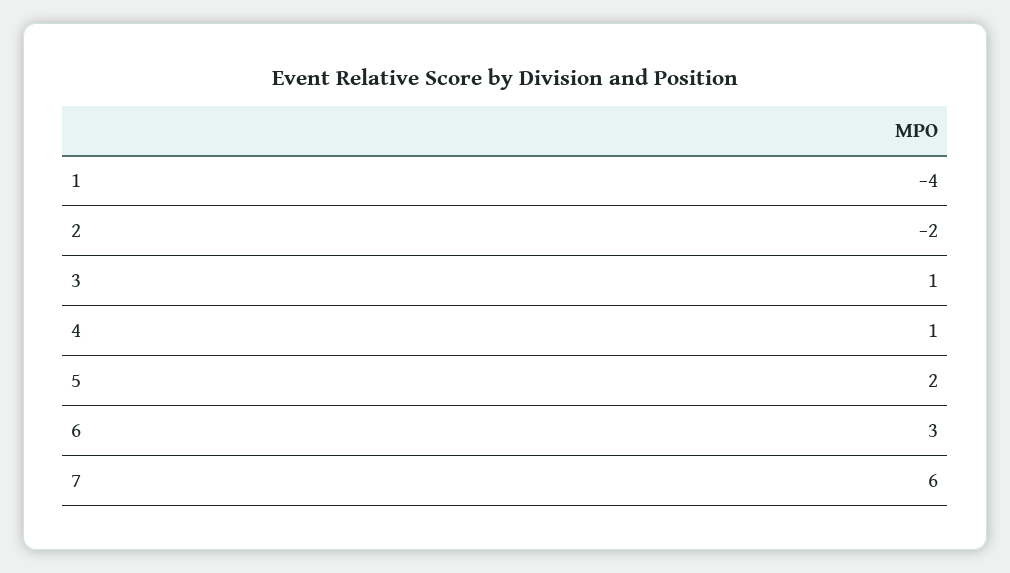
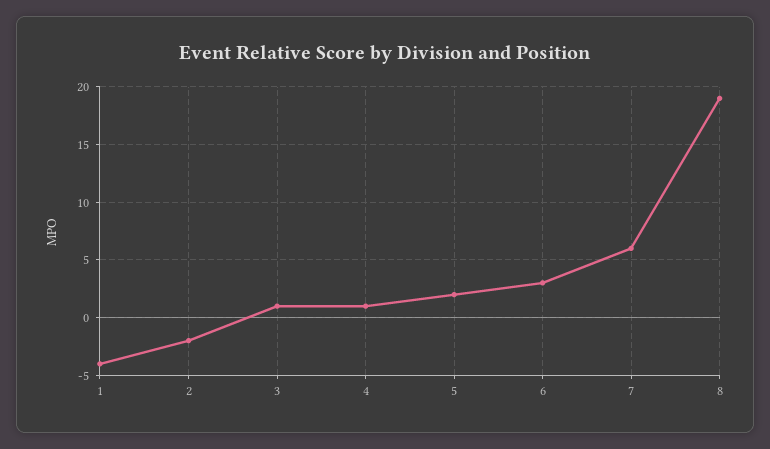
8: none -> 19

